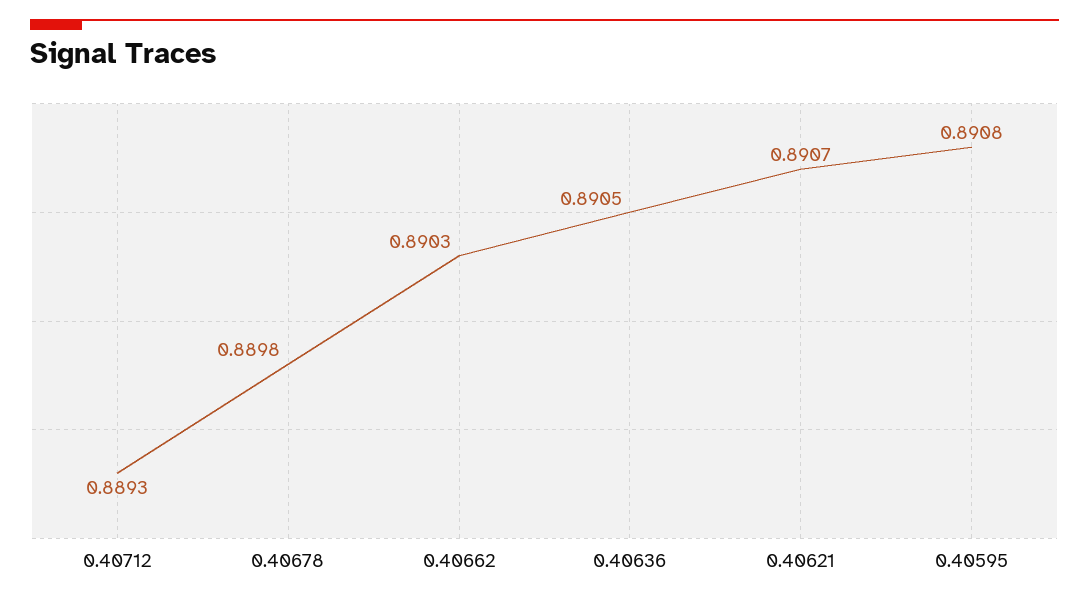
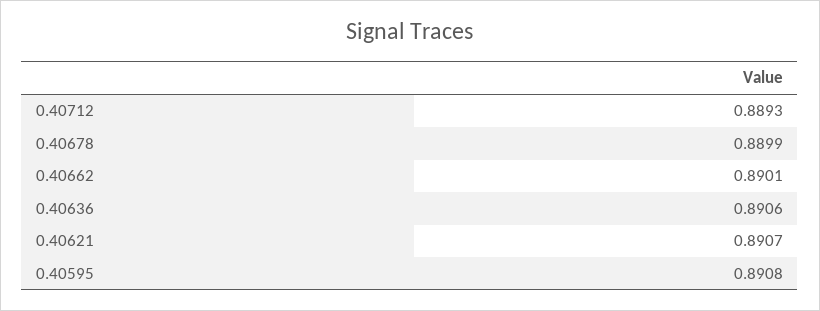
0.40678: 0.8898 -> 0.8899
0.40662: 0.8903 -> 0.8901
0.40636: 0.8905 -> 0.8906

